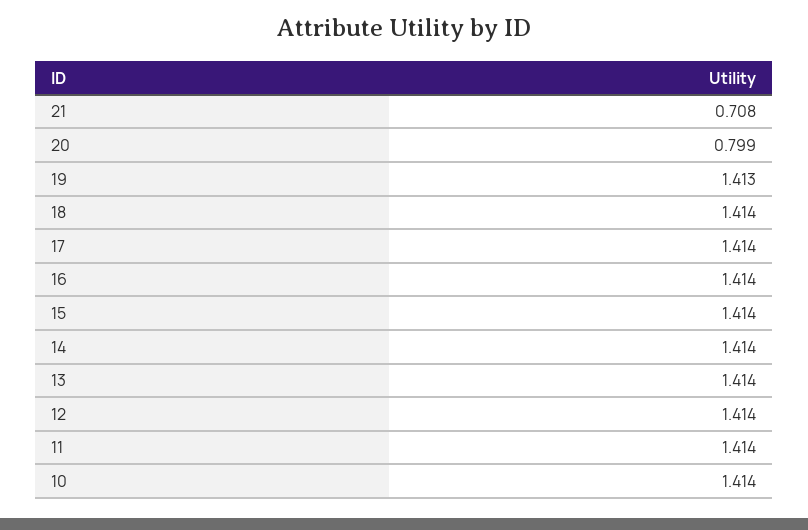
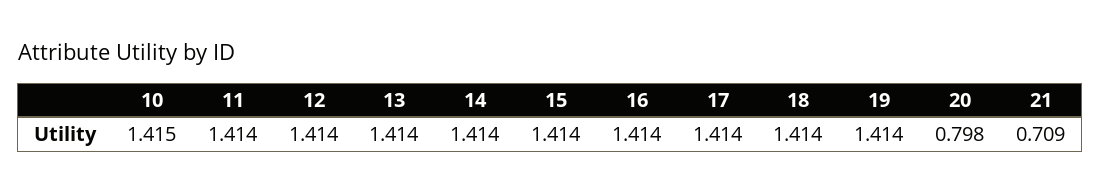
21: 0.708 -> 0.709
20: 0.799 -> 0.798
19: 1.413 -> 1.414
10: 1.414 -> 1.415

